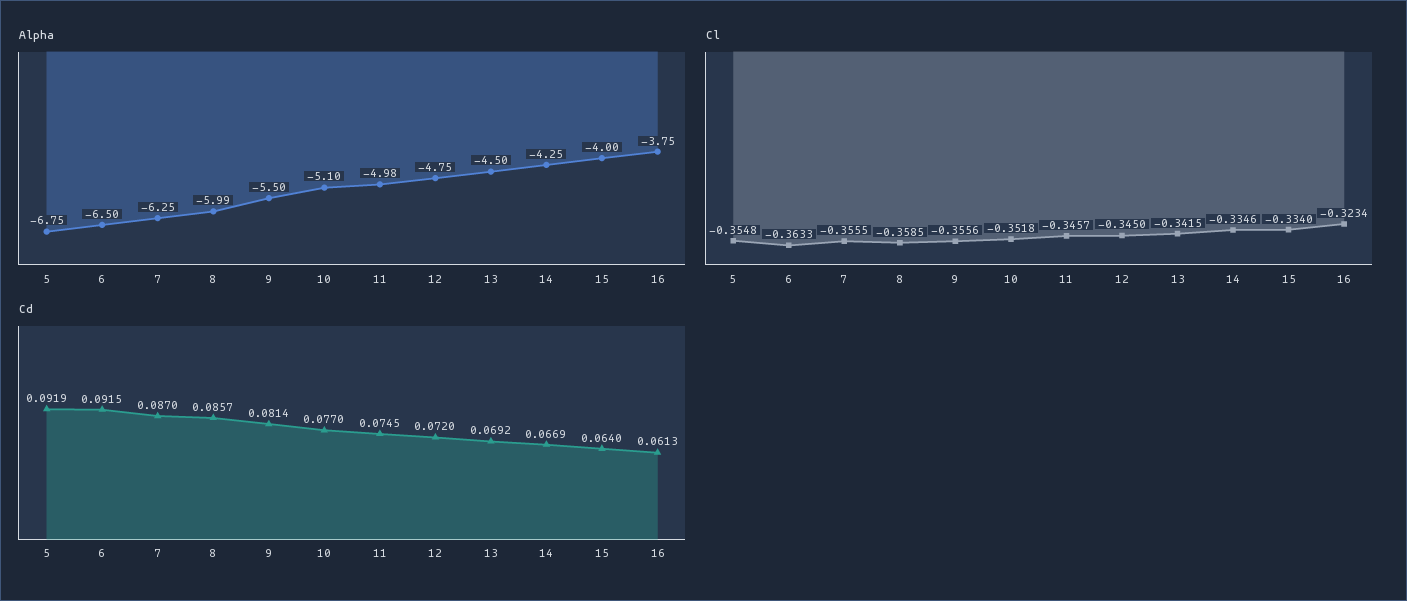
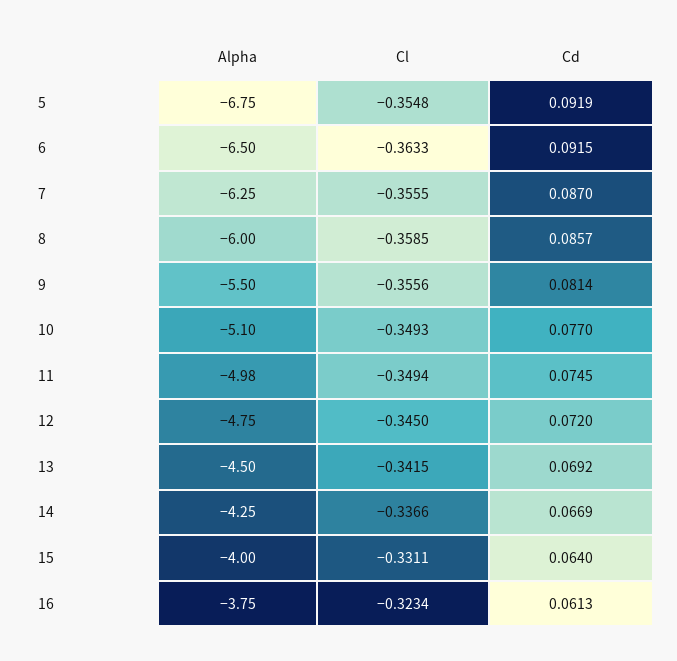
Alpha, 8: -5.99 -> -6
Cl, 10: -0.3518 -> -0.3493
Cl, 11: -0.3457 -> -0.3494
Cl, 14: -0.3346 -> -0.3366
Cl, 15: -0.334 -> -0.3311

